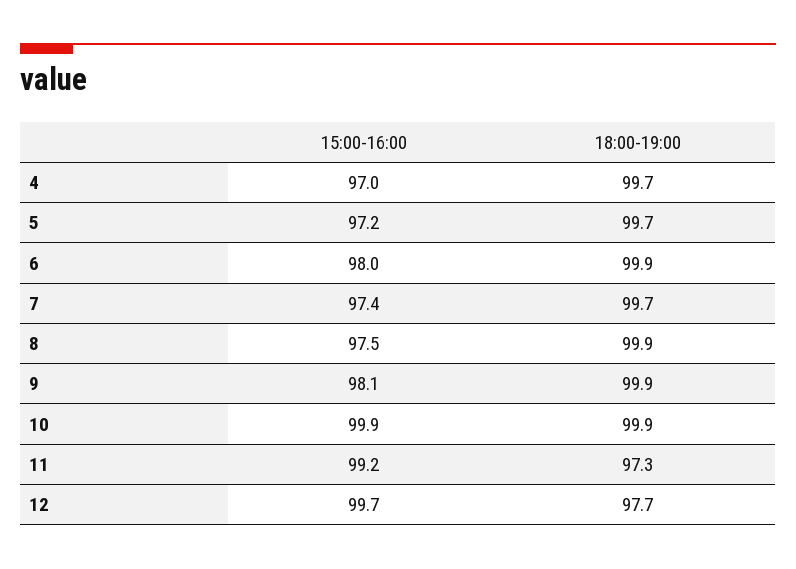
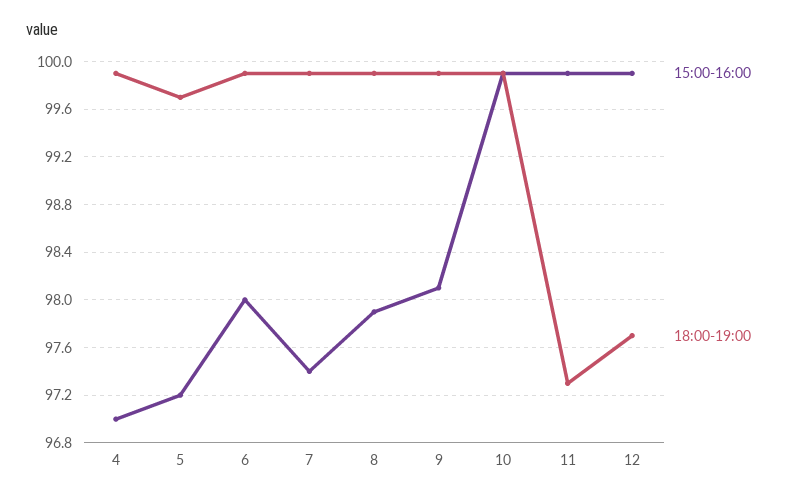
18:00-19:00, 4: 99.7 -> 99.9
18:00-19:00, 7: 99.7 -> 99.9
15:00-16:00, 8: 97.5 -> 97.9
15:00-16:00, 11: 99.2 -> 99.9
15:00-16:00, 12: 99.7 -> 99.9

